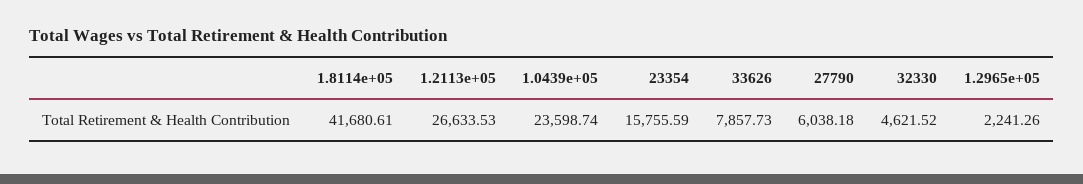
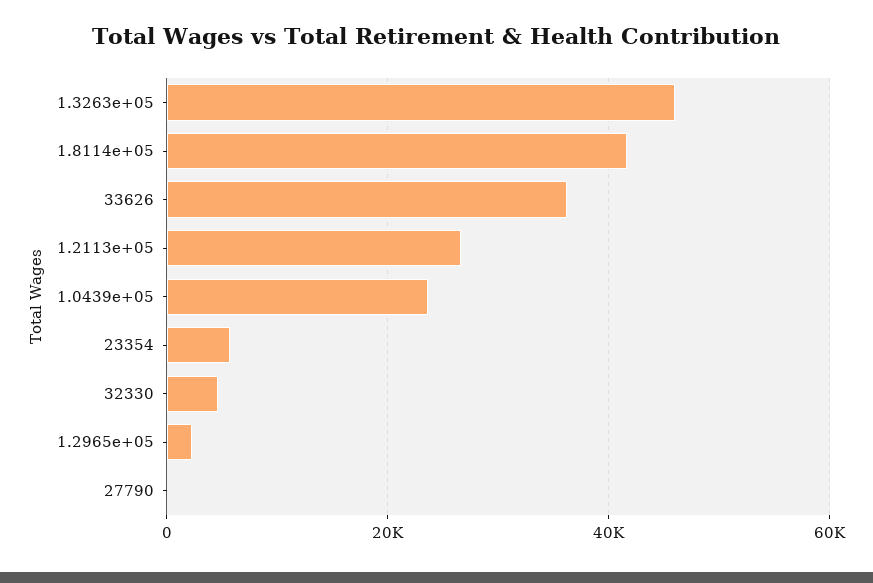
23354: 15755.59 -> 6000
33626: 7857.73 -> 36000
27790: 6038.18 -> 0
1.3263e+05: none -> 46000

